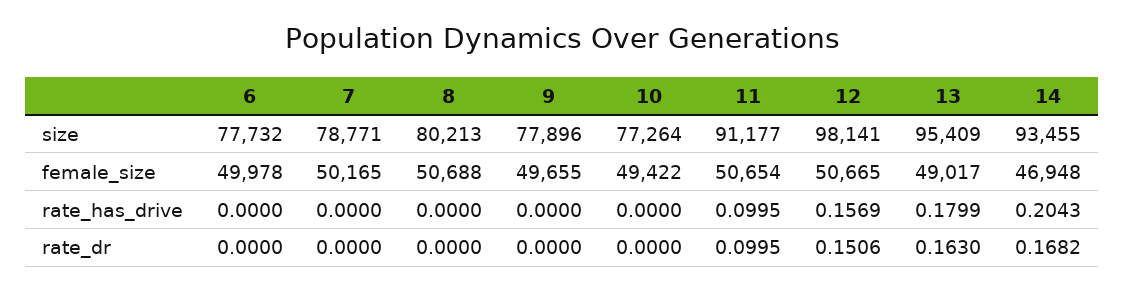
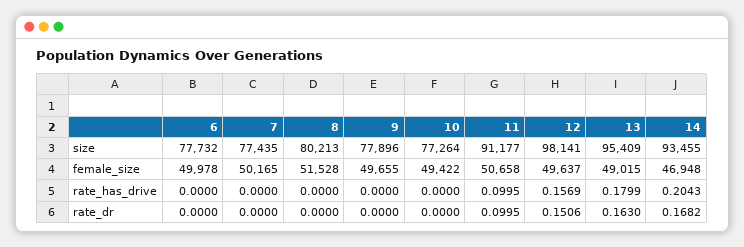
7, size: 78771 -> 77435
8, female_size: 50688 -> 51528
11, female_size: 50654 -> 50658
12, female_size: 50665 -> 49637
13, female_size: 49017 -> 49015

